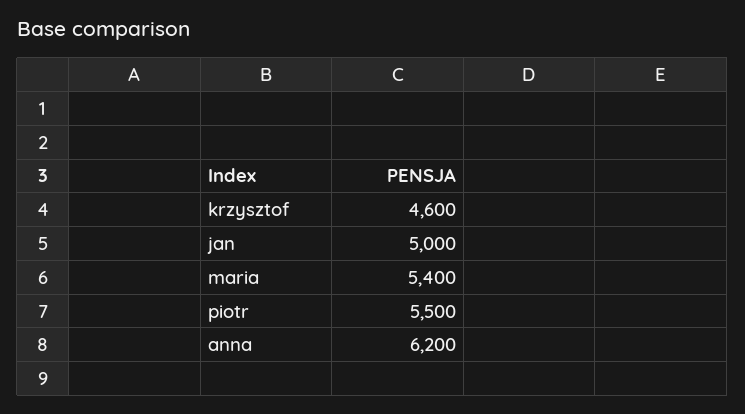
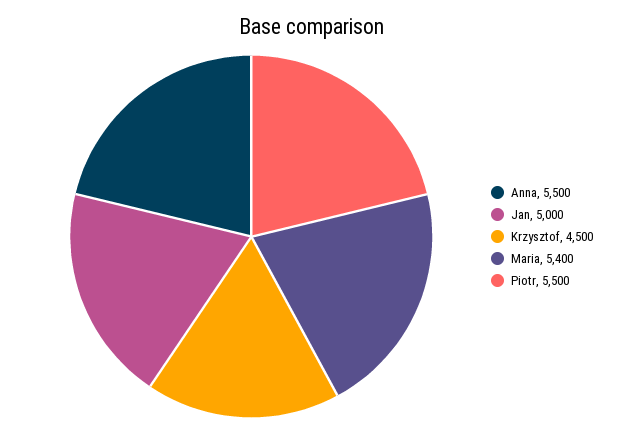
krzysztof: 4600 -> 4500
anna: 6200 -> 5500

